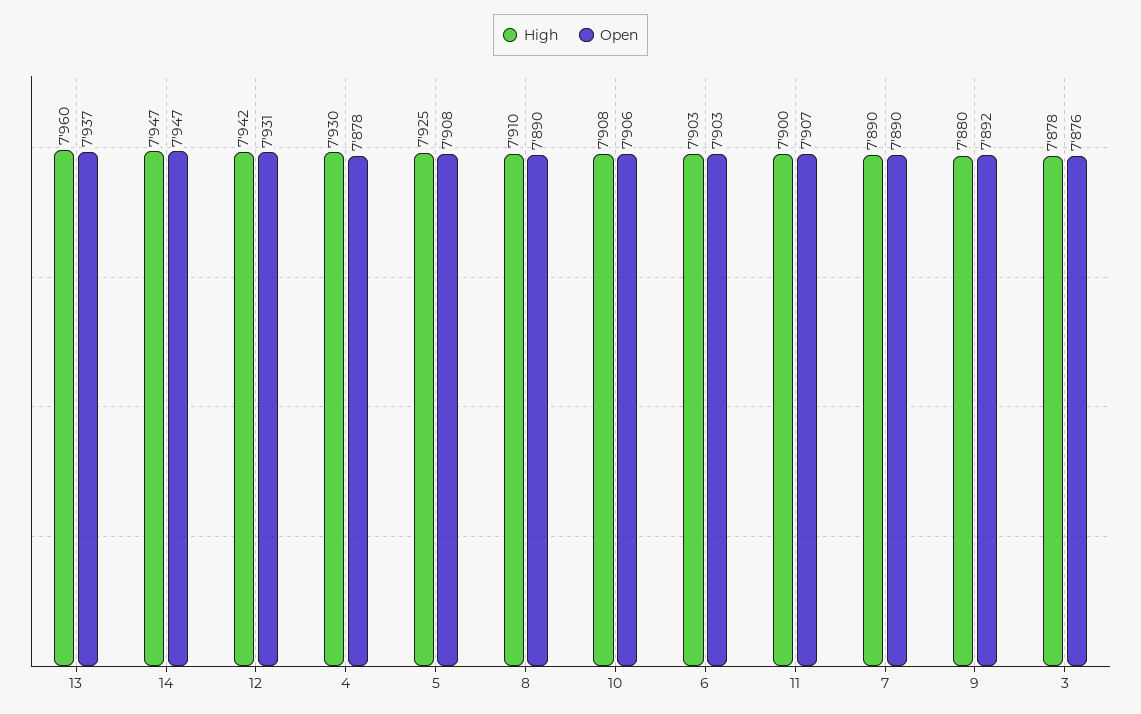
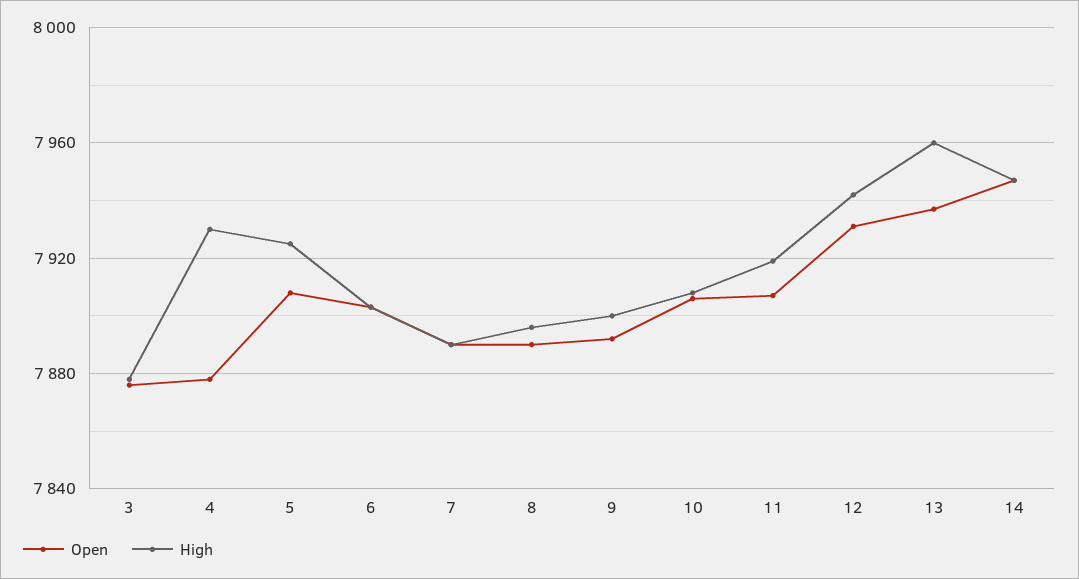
High, 8: 7910 -> 7895
High, 11: 7900 -> 7920
High, 9: 7880 -> 7900

